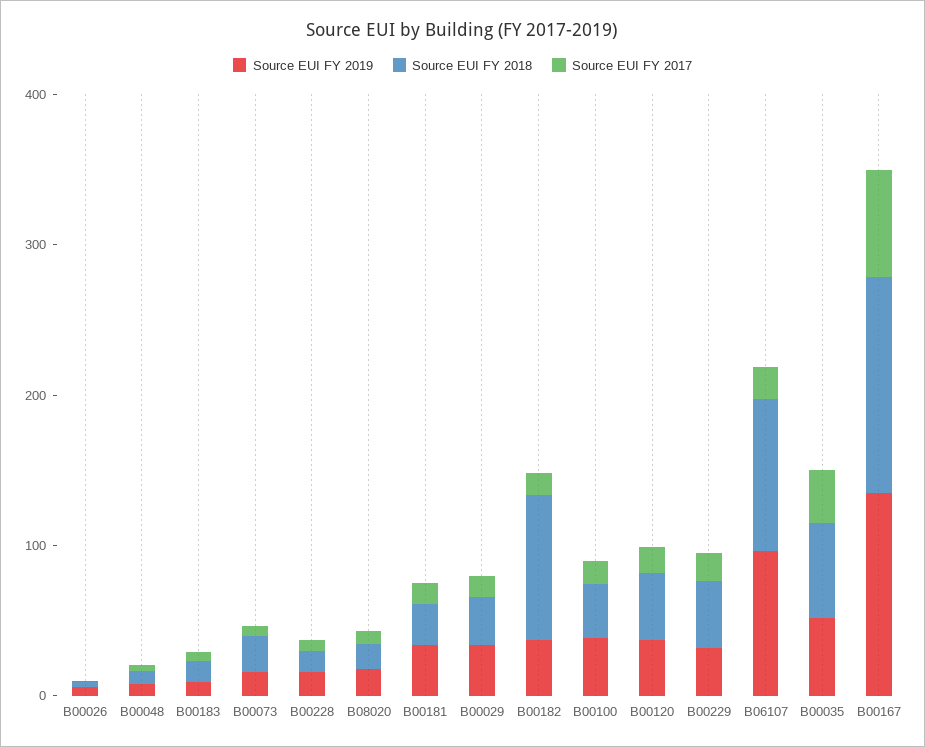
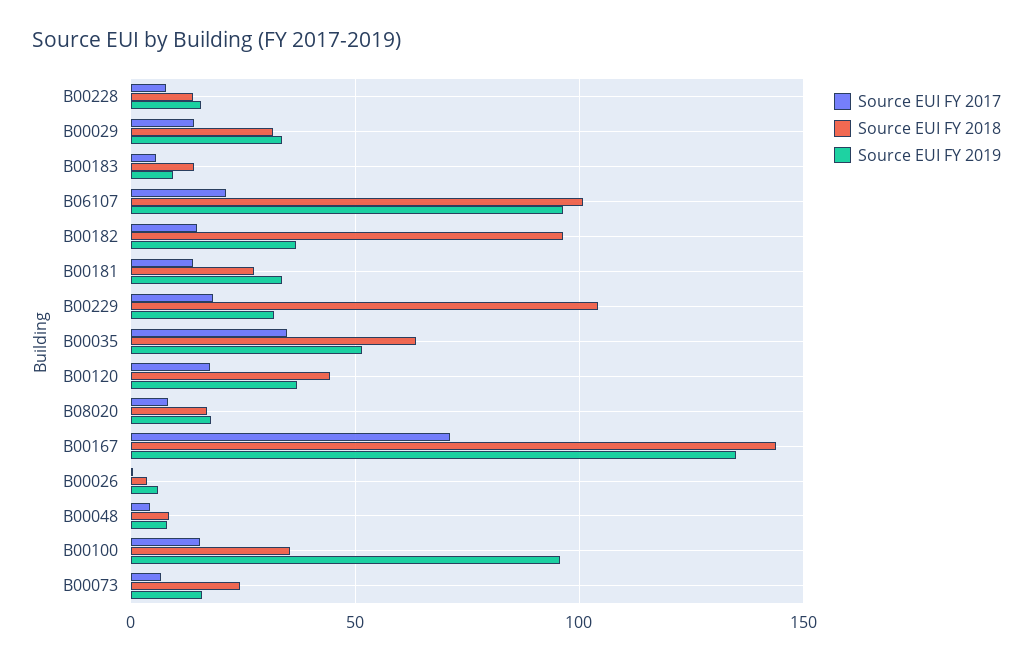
Source EUI FY 2019, B00100: 40 -> 95
Source EUI FY 2018, B00229: 40 -> 105

